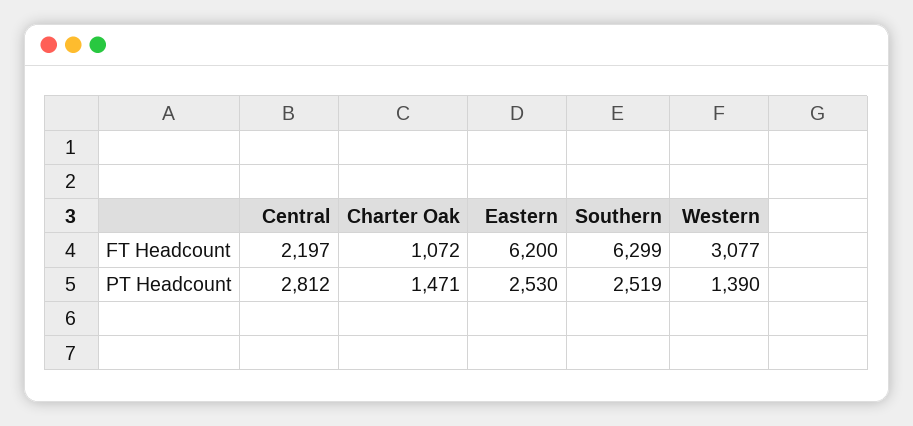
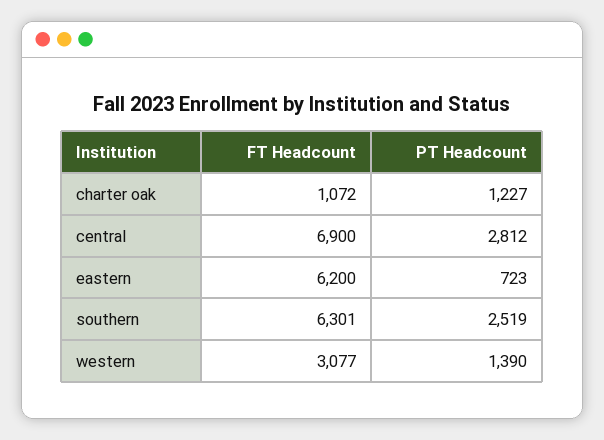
Central, FT Headcount: 2197 -> 6900
Southern, FT Headcount: 6299 -> 6301
Charter Oak, PT Headcount: 1471 -> 1227
Eastern, PT Headcount: 2530 -> 723

